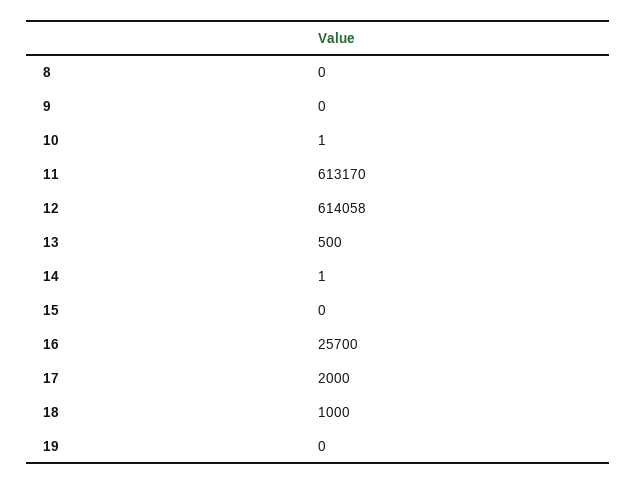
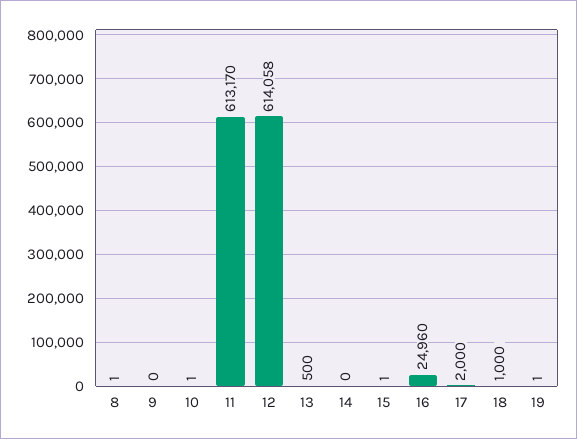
8: 0 -> 1
14: 1 -> 0
15: 0 -> 1
16: 25700 -> 24960
19: 0 -> 1

